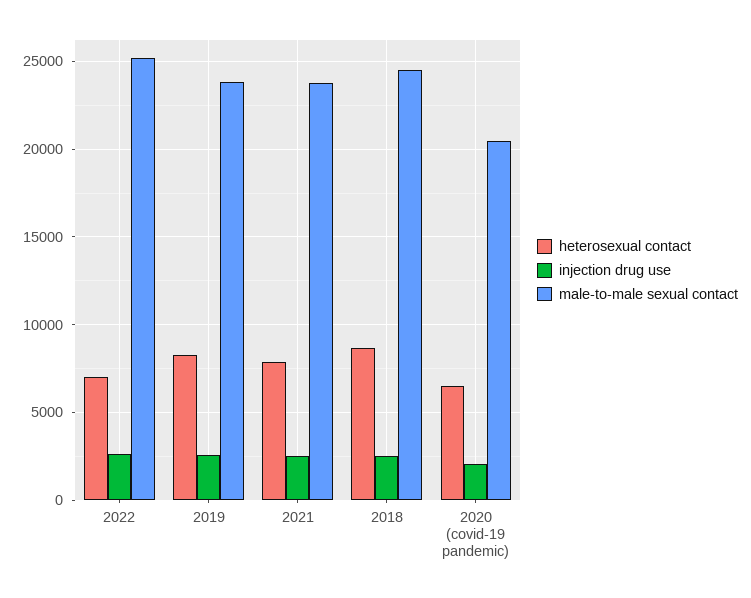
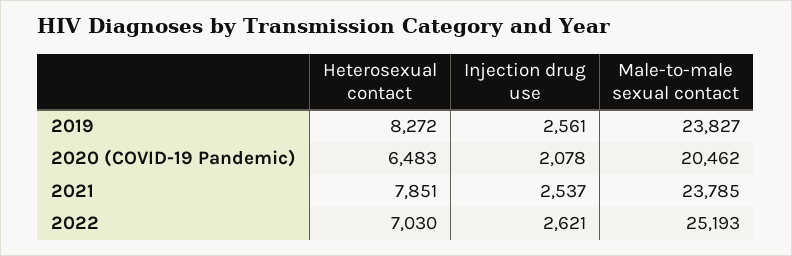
heterosexual contact, 2018: 8500 -> none
injection drug use, 2018: 2500 -> none
male-to-male sexual contact, 2018: 24500 -> none

